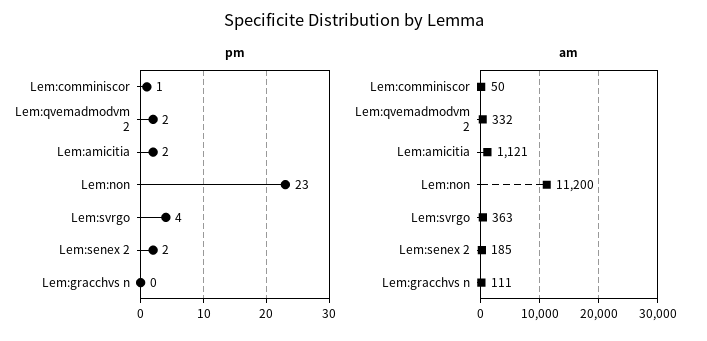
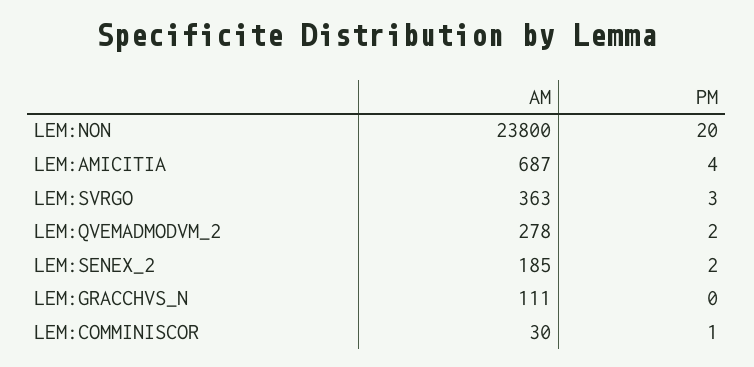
pm, Lem:amicitia: 2 -> 4
pm, Lem:non: 23 -> 20
pm, Lem:svrgo: 4 -> 3
am, Lem:comminiscor: 50 -> 30
am, Lem:qvemadmodvm 2: 332 -> 278
am, Lem:amicitia: 1121 -> 687
am, Lem:non: 11200 -> 23800

